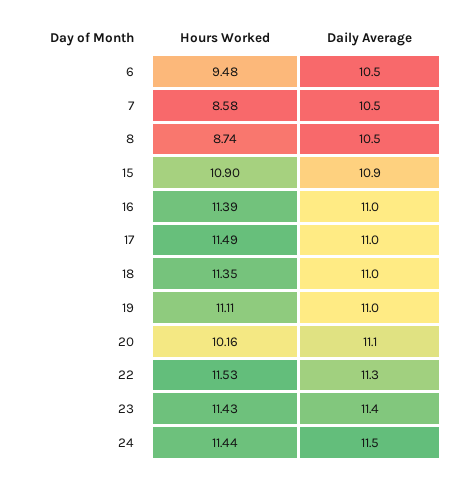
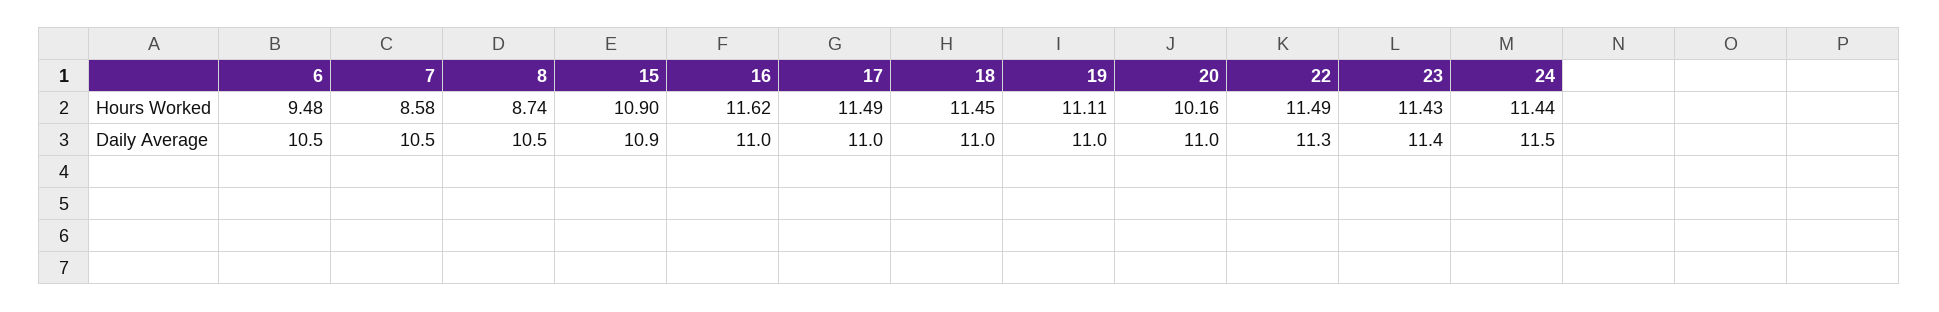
Hours Worked, 16: 11.39 -> 11.62
Hours Worked, 18: 11.35 -> 11.45
Daily Average, 20: 11.1 -> 11
Hours Worked, 22: 11.53 -> 11.49

